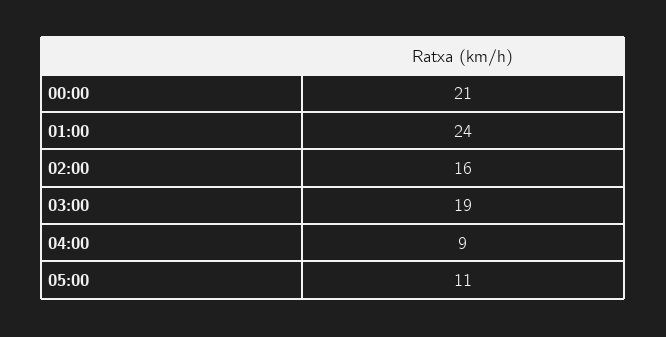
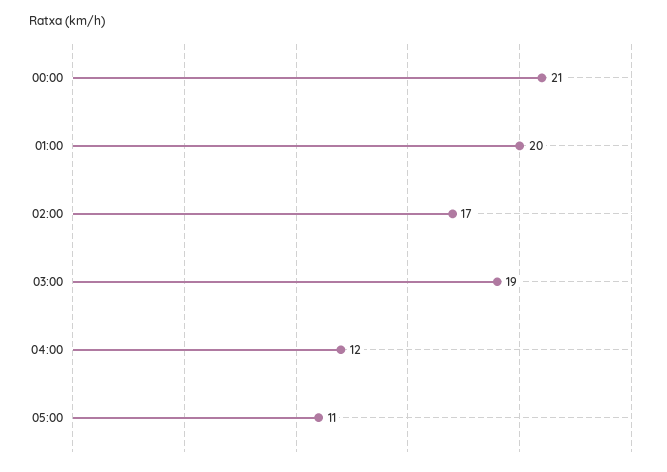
01:00: 24 -> 20
02:00: 16 -> 17
04:00: 9 -> 12

